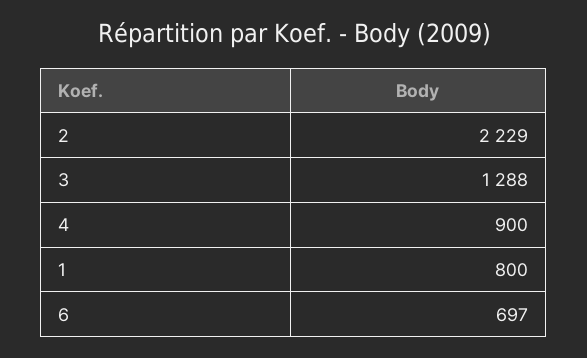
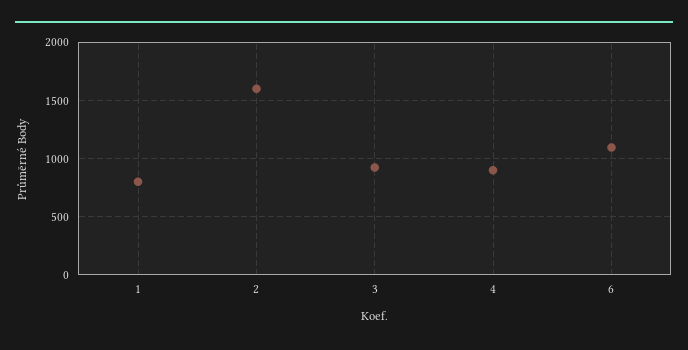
2: 2229 -> 1600
3: 1288 -> 900
6: 697 -> 1100

